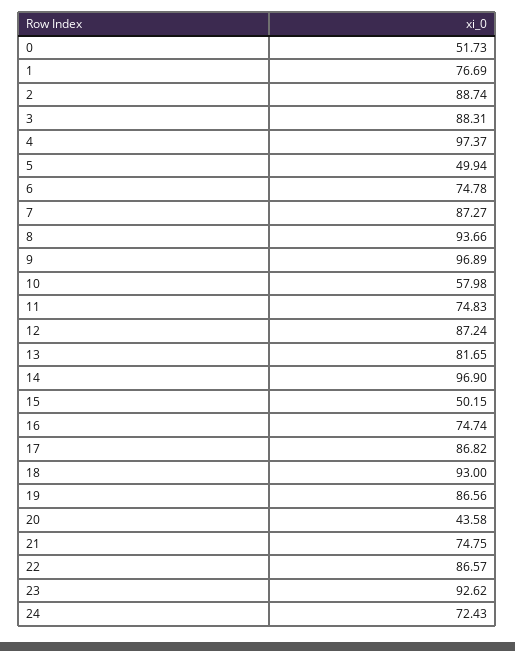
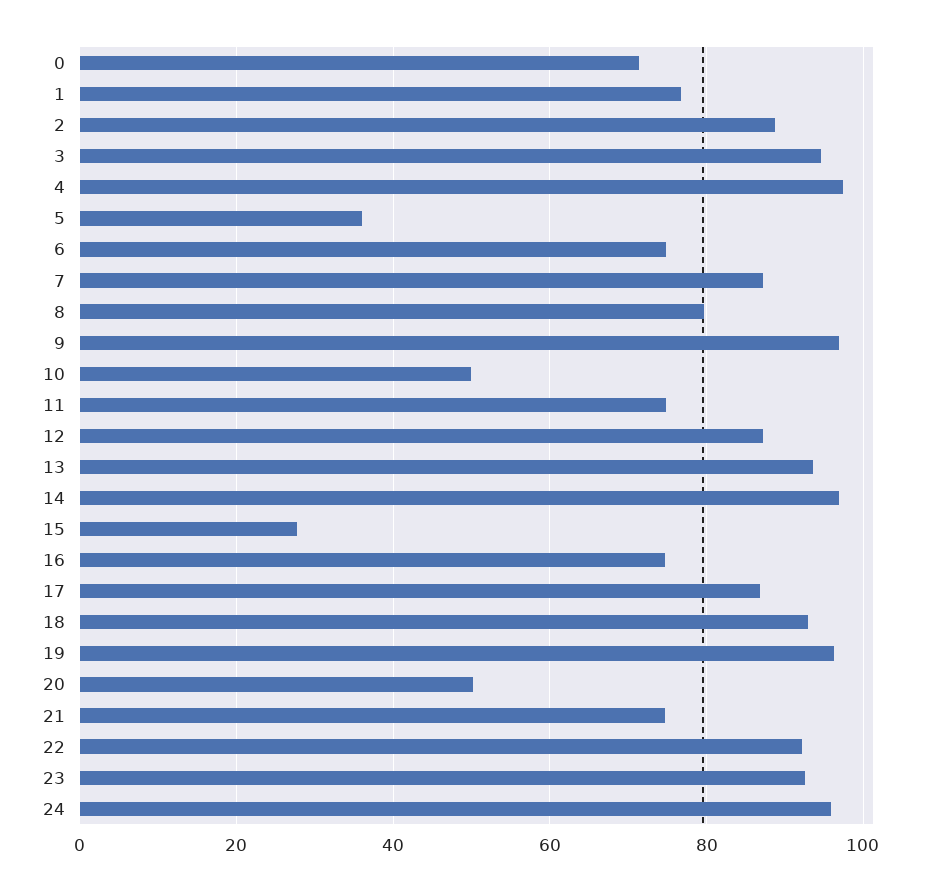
0: 51.73 -> 72
3: 88.31 -> 94
5: 49.94 -> 36
8: 93.66 -> 80
10: 57.98 -> 50
13: 81.65 -> 94
15: 50.15 -> 28
19: 86.56 -> 96
20: 43.58 -> 50
22: 86.57 -> 92
24: 72.43 -> 96

